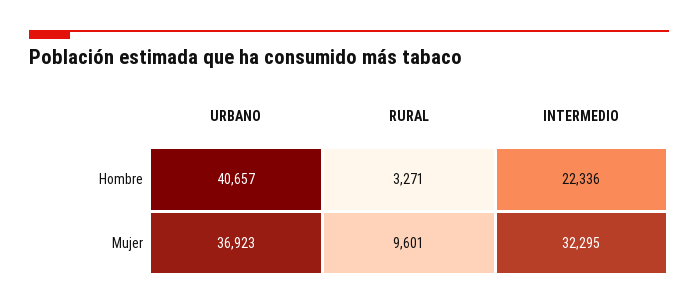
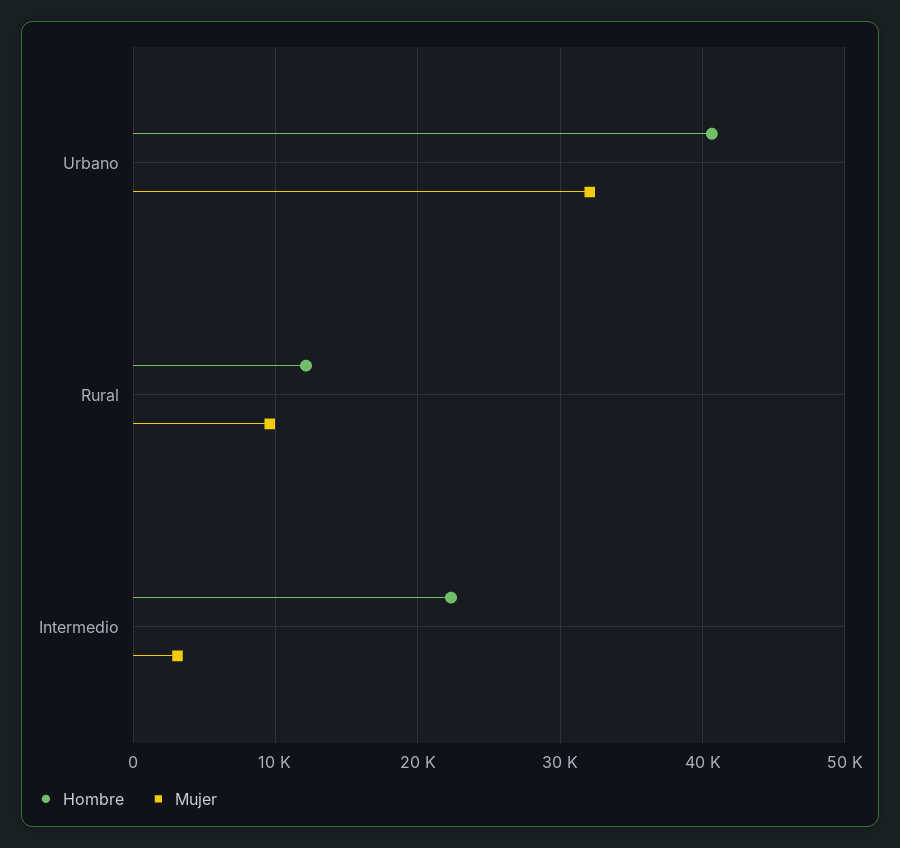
Hombre, RURAL: 3271 -> 12000
Mujer, URBANO: 36923 -> 32000
Mujer, INTERMEDIO: 32295 -> 3000

